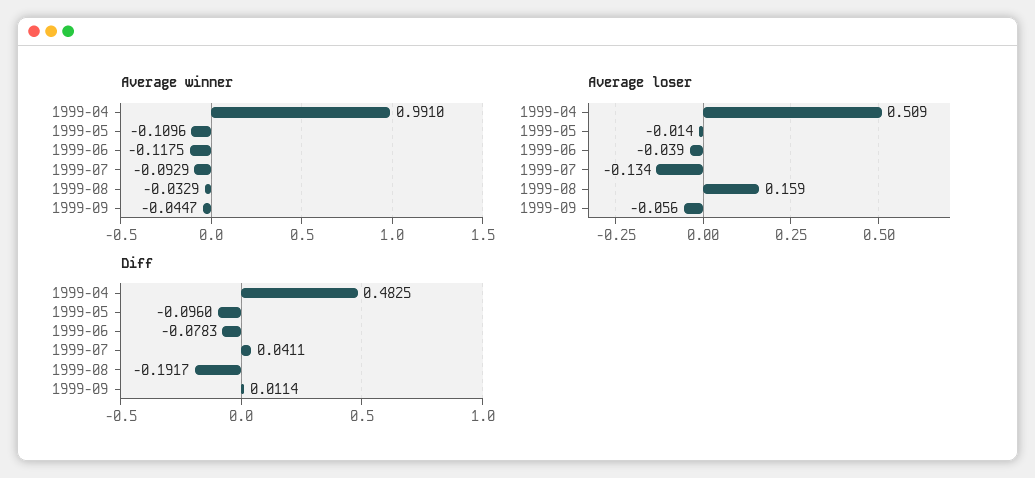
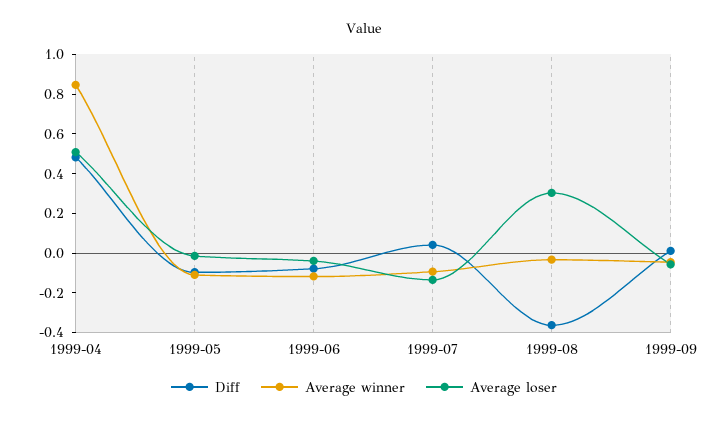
Average winner, 1999-04: 0.991 -> 0.85
Average loser, 1999-08: 0.159 -> 0.3
Diff, 1999-08: -0.1917 -> -0.35

